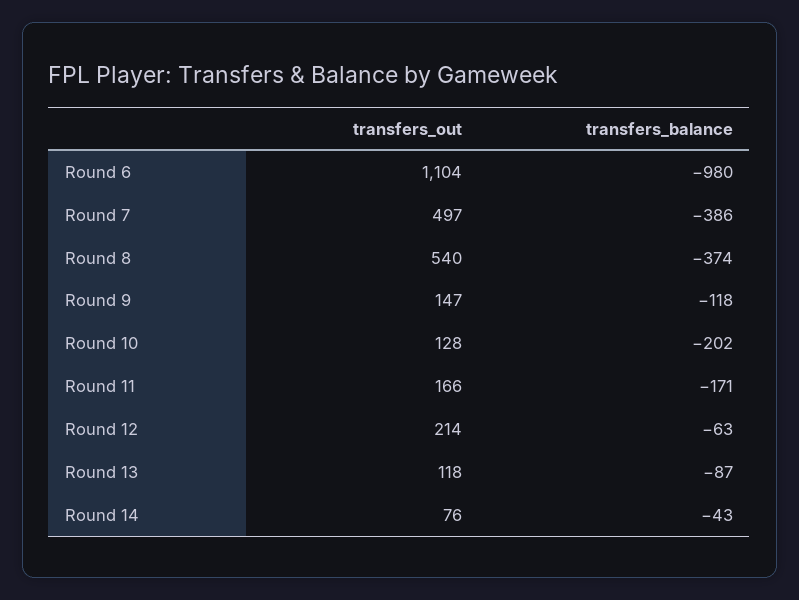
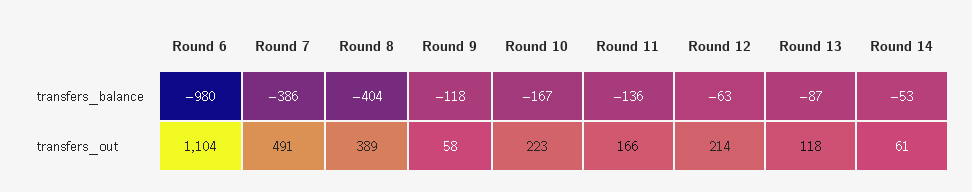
transfers_out, Round 7: 497 -> 491
transfers_out, Round 8: 540 -> 389
transfers_balance, Round 8: -374 -> -404
transfers_out, Round 9: 147 -> 58
transfers_out, Round 10: 128 -> 223
transfers_balance, Round 10: -202 -> -167
transfers_balance, Round 11: -171 -> -136
transfers_out, Round 14: 76 -> 61
transfers_balance, Round 14: -43 -> -53

